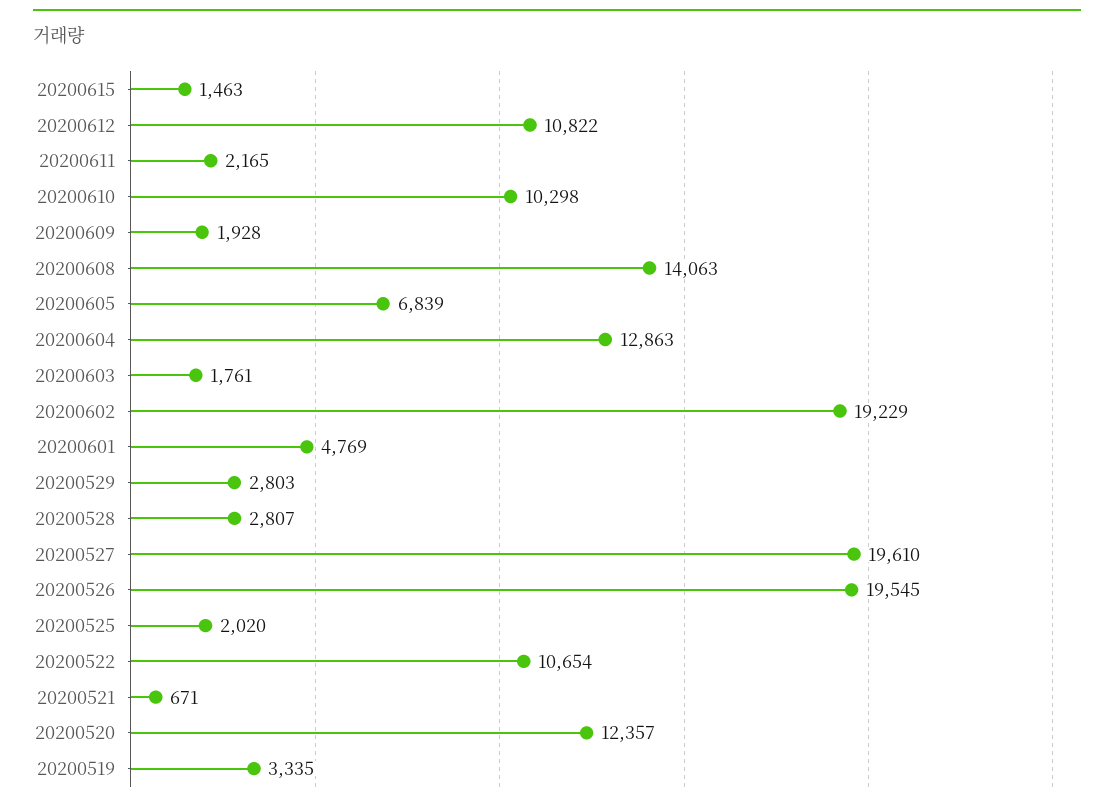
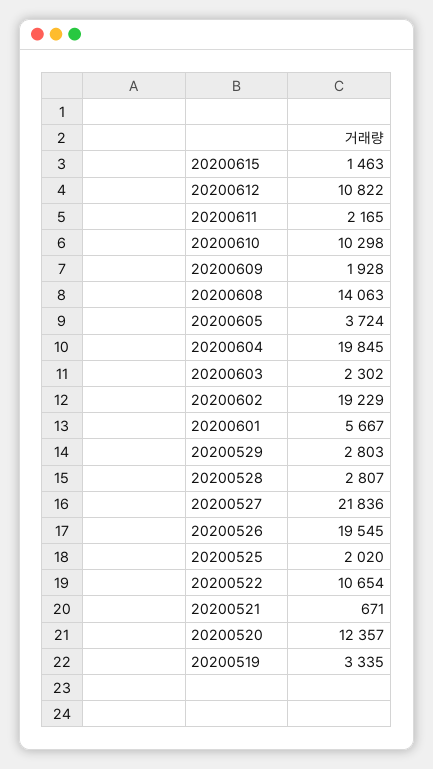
20200605: 6839 -> 3724
20200604: 12863 -> 19845
20200603: 1761 -> 2302
20200601: 4769 -> 5667
20200527: 19610 -> 21836

